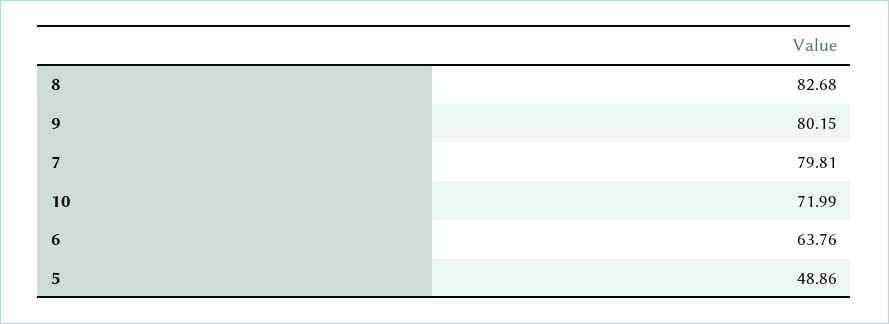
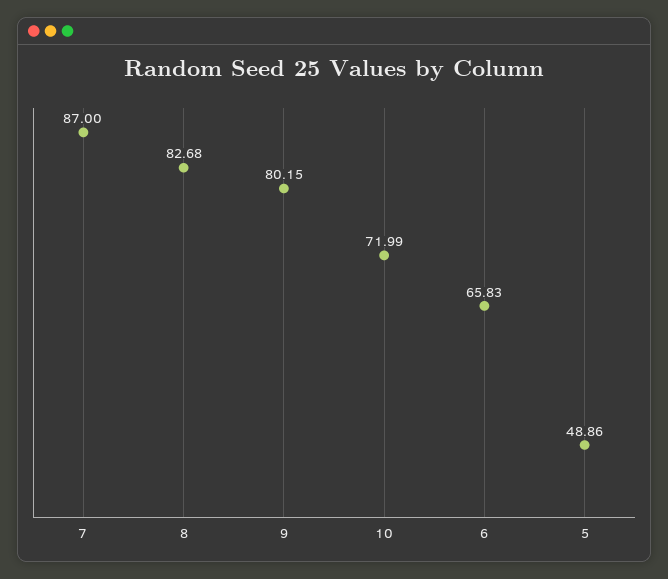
7: 79.81 -> 87
6: 63.76 -> 65.83

